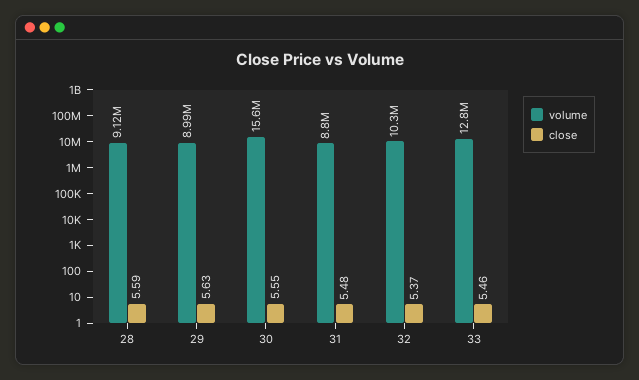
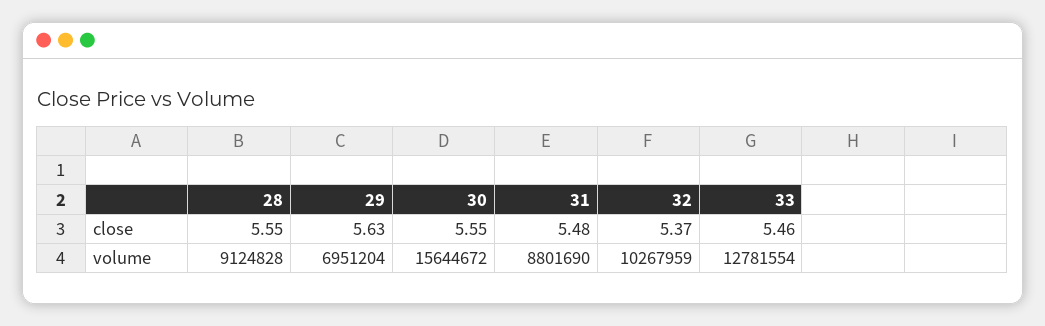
close, 28: 5.59 -> 5.55
volume, 29: 8990000 -> 6951204

